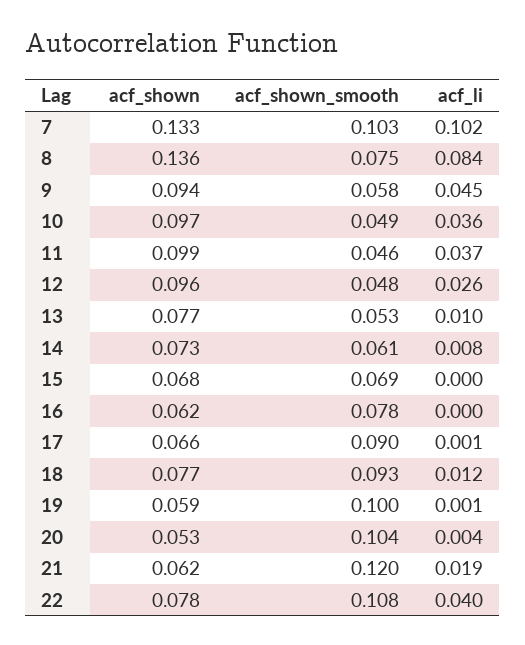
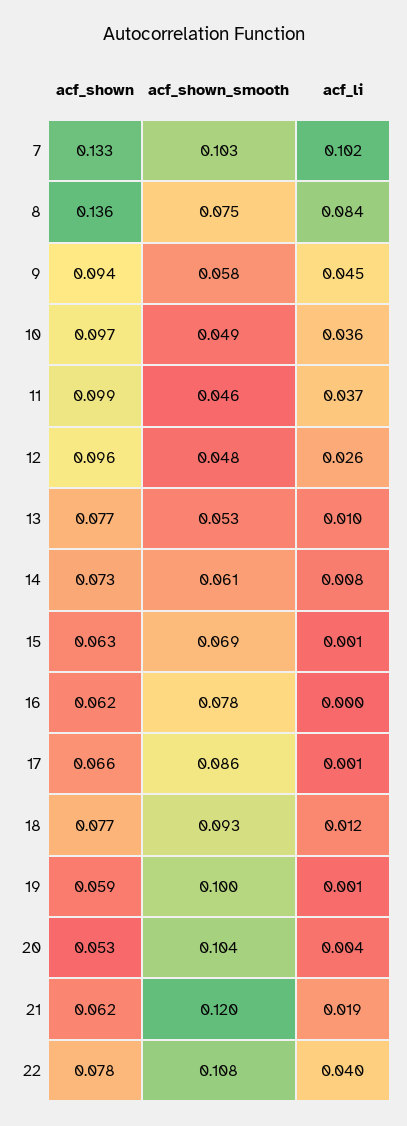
acf_shown, 15: 0.068 -> 0.063
acf_li, 15: 0 -> 0.001
acf_shown_smooth, 17: 0.09 -> 0.086

